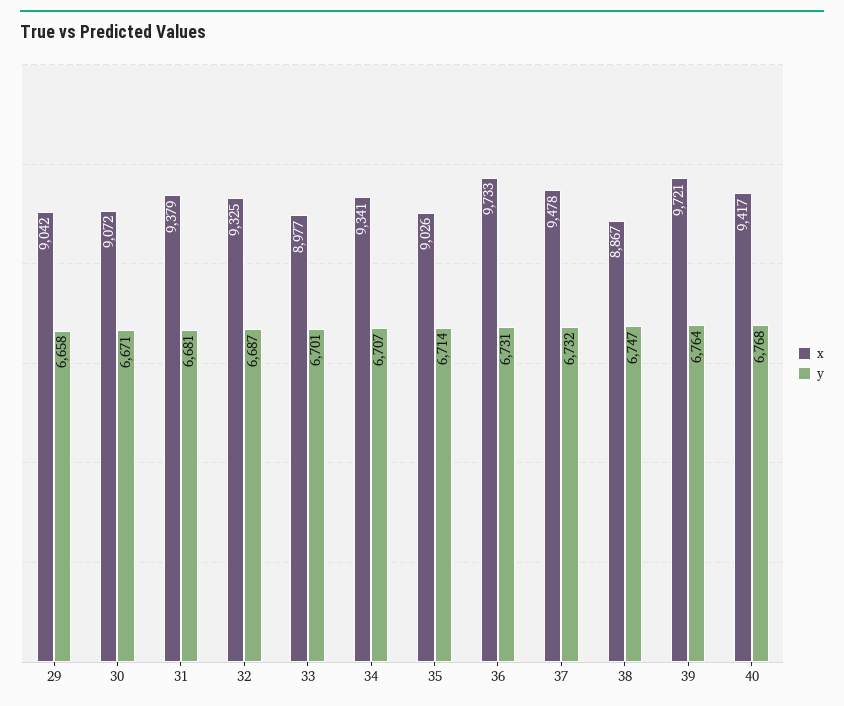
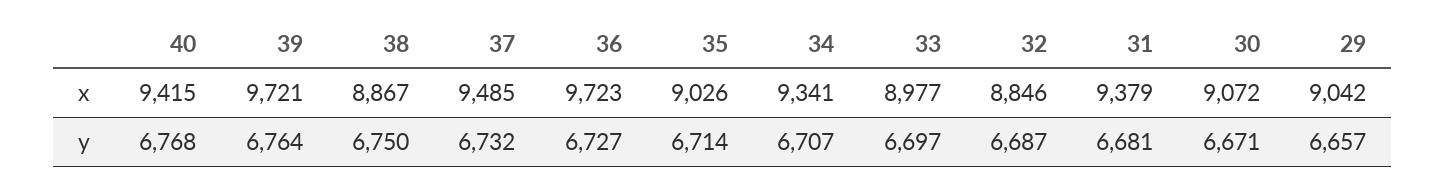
y, 29: 6658 -> 6657
x, 32: 9325 -> 8846
y, 33: 6701 -> 6697
x, 36: 9733 -> 9723
y, 36: 6731 -> 6727
x, 37: 9478 -> 9485
y, 38: 6747 -> 6750
x, 40: 9417 -> 9415

